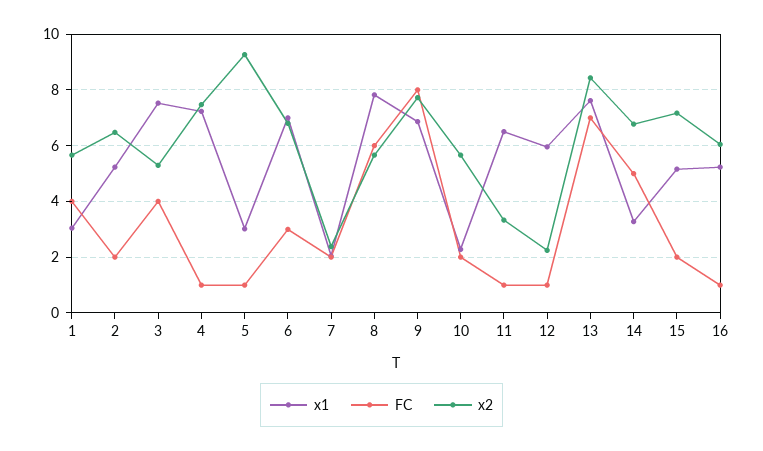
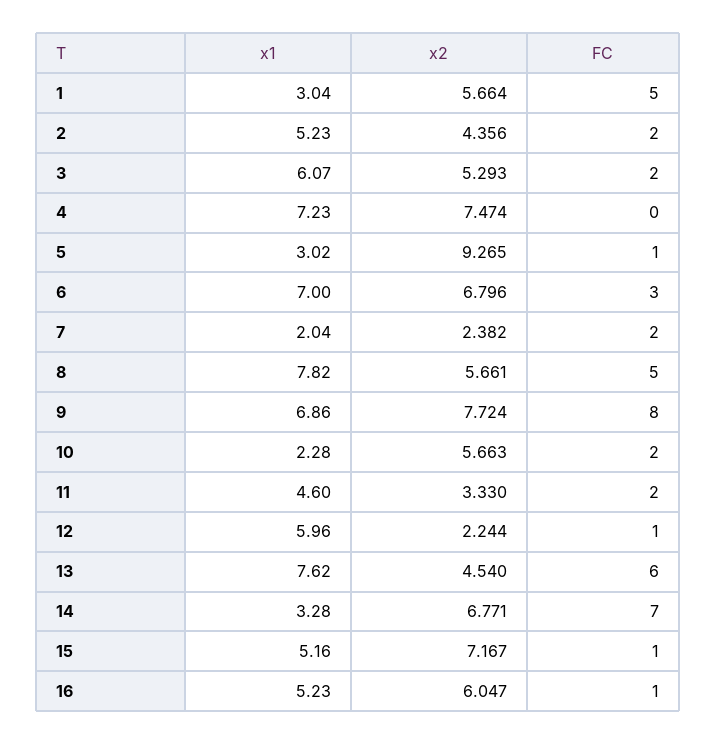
FC, 1: 4 -> 5
x2, 2: 6.5 -> 4.356
x1, 3: 7.5 -> 6.07
FC, 3: 4 -> 2
FC, 4: 1 -> 0
FC, 8: 6 -> 5
x1, 11: 6.5 -> 4.6
FC, 11: 1 -> 2
FC, 13: 7 -> 6
x2, 13: 8.5 -> 4.54
FC, 14: 5 -> 7
FC, 15: 2 -> 1

